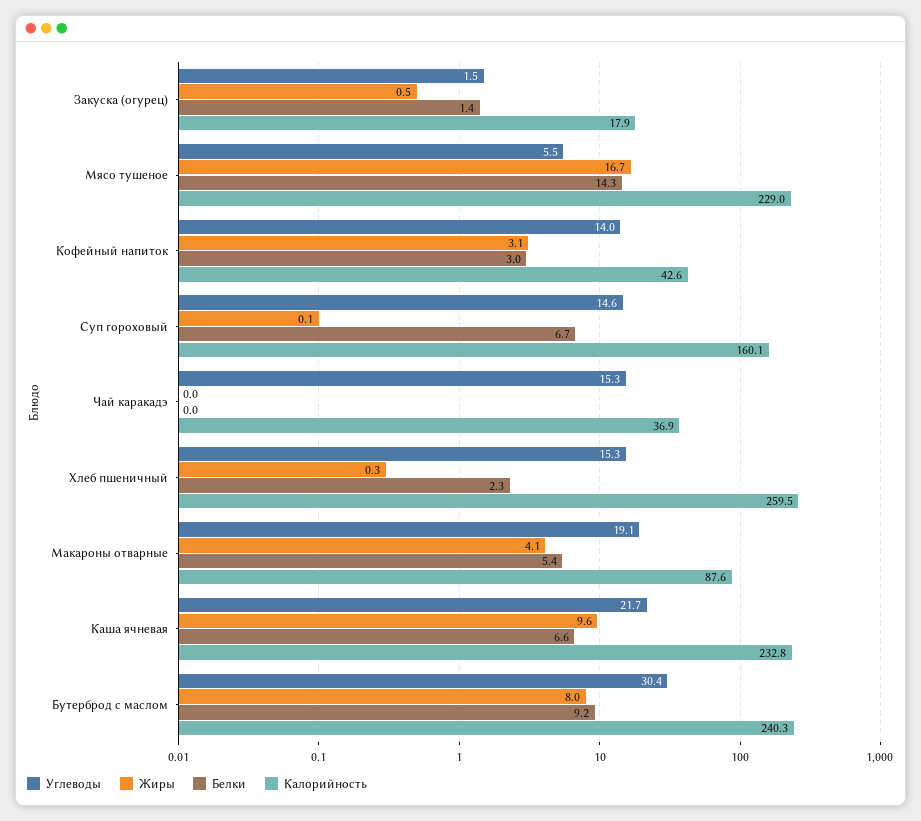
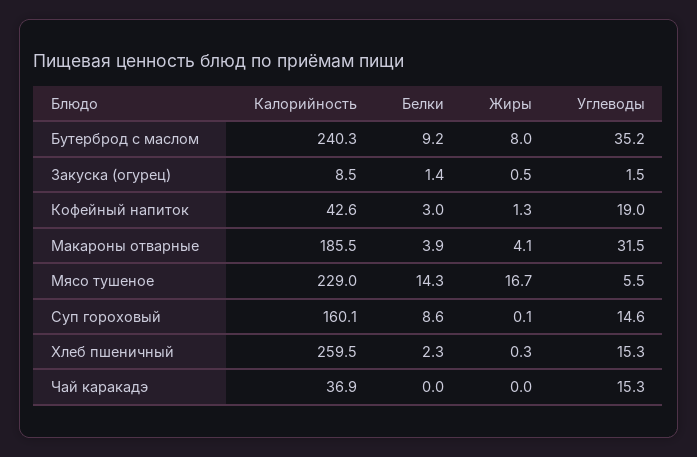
Калорийность, Закуска (огурец): 17.9 -> 8.5
Углеводы, Кофейный напиток: 14 -> 19
Жиры, Кофейный напиток: 3.1 -> 1.3
Белки, Суп гороховый: 6.7 -> 8.6
Углеводы, Макароны отварные: 19.1 -> 31.5
Белки, Макароны отварные: 5.4 -> 3.9
Калорийность, Макароны отварные: 87.6 -> 185.5
Углеводы, Каша ячневая: 21.7 -> none
Жиры, Каша ячневая: 9.6 -> none
Белки, Каша ячневая: 6.6 -> none
Калорийность, Каша ячневая: 232.8 -> none
Углеводы, Бутерброд с маслом: 30.4 -> 35.2

